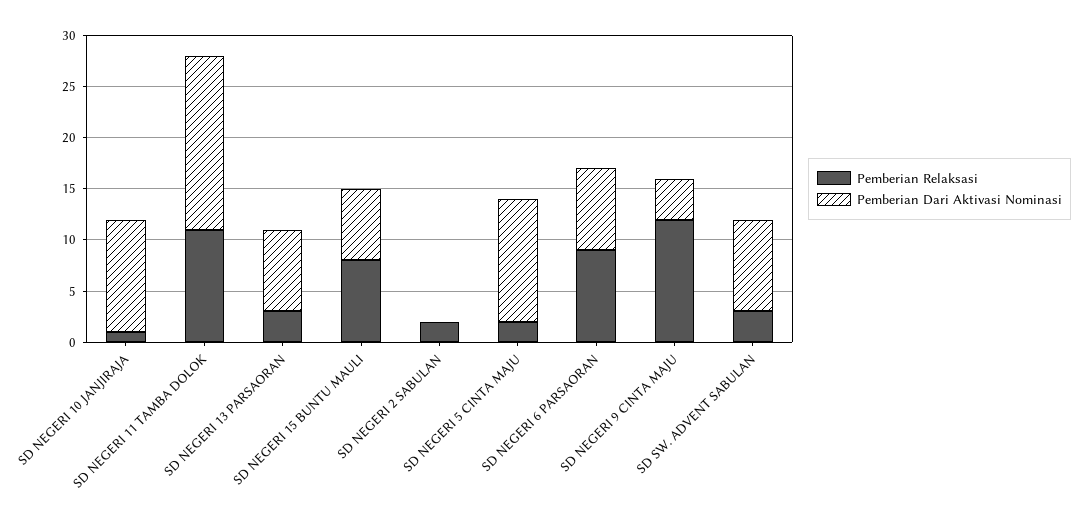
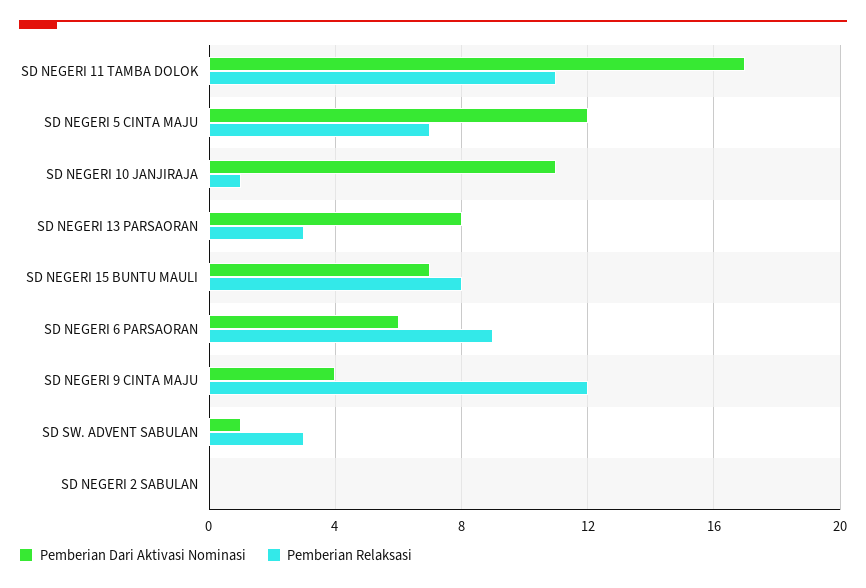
Pemberian Relaksasi, SD NEGERI 2 SABULAN: 2 -> 0
Pemberian Relaksasi, SD NEGERI 5 CINTA MAJU: 2 -> 7
Pemberian Dari Aktivasi Nominasi, SD NEGERI 6 PARSAORAN: 8 -> 6
Pemberian Dari Aktivasi Nominasi, SD SW. ADVENT SABULAN: 9 -> 1

